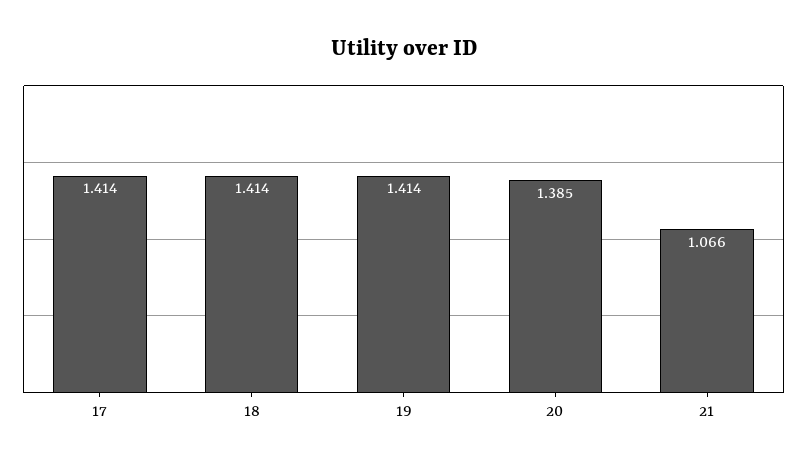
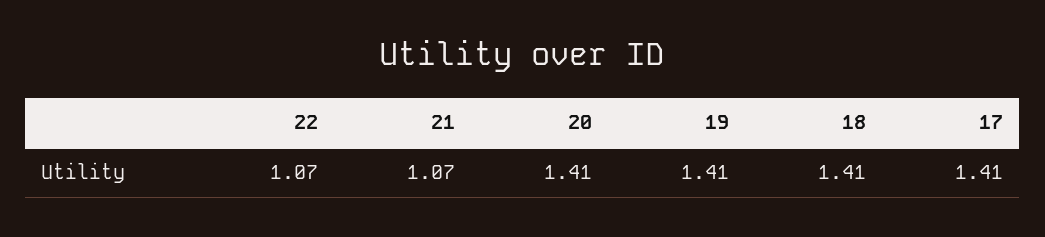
20: 1.385 -> 1.41
22: none -> 1.07

